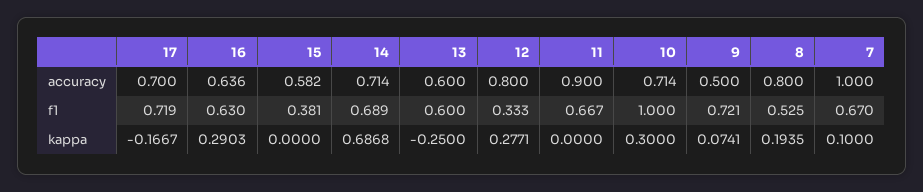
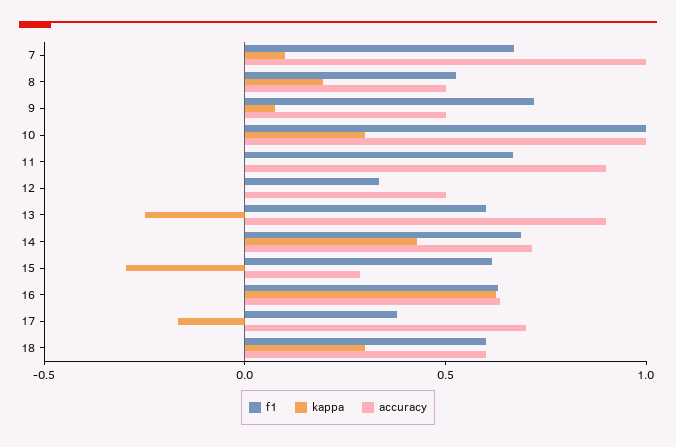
accuracy, 15: 0.582 -> 0.3
accuracy, 13: 0.6 -> 0.9
accuracy, 12: 0.8 -> 0.5
accuracy, 10: 0.714 -> 1
accuracy, 8: 0.8 -> 0.5
f1, 17: 0.719 -> 0.4
f1, 15: 0.381 -> 0.6
kappa, 16: 0.2903 -> 0.6
kappa, 15: 0 -> -0.3
kappa, 14: 0.6868 -> 0.4
kappa, 12: 0.2771 -> 0
f1, 18: none -> 0.6
kappa, 18: none -> 0.3
accuracy, 18: none -> 0.6

